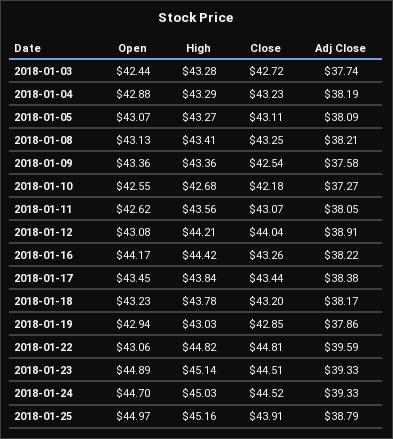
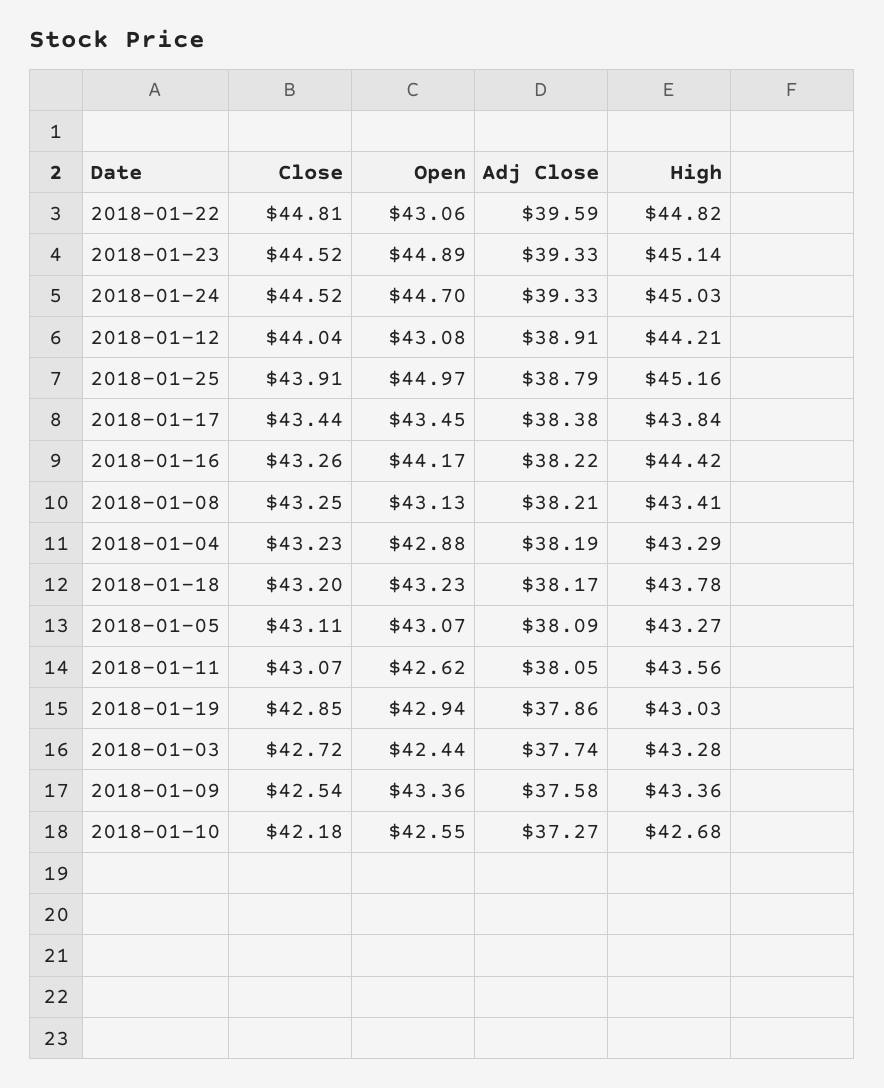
Close, 2018-01-23: 44.51 -> 44.52

